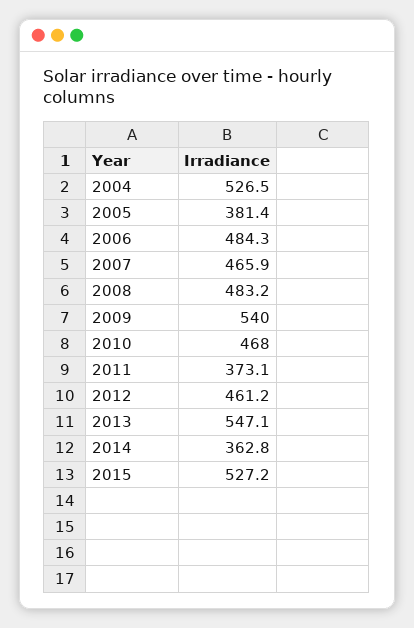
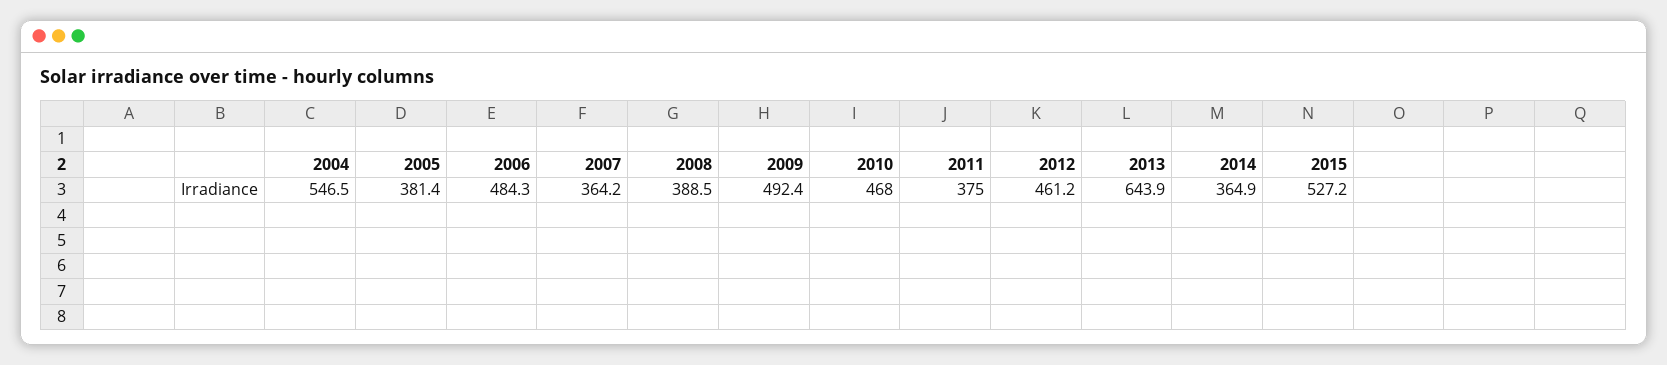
2004: 526.5 -> 546.5
2007: 465.9 -> 364.2
2008: 483.2 -> 388.5
2009: 540 -> 492.4
2011: 373.1 -> 375
2013: 547.1 -> 643.9
2014: 362.8 -> 364.9

